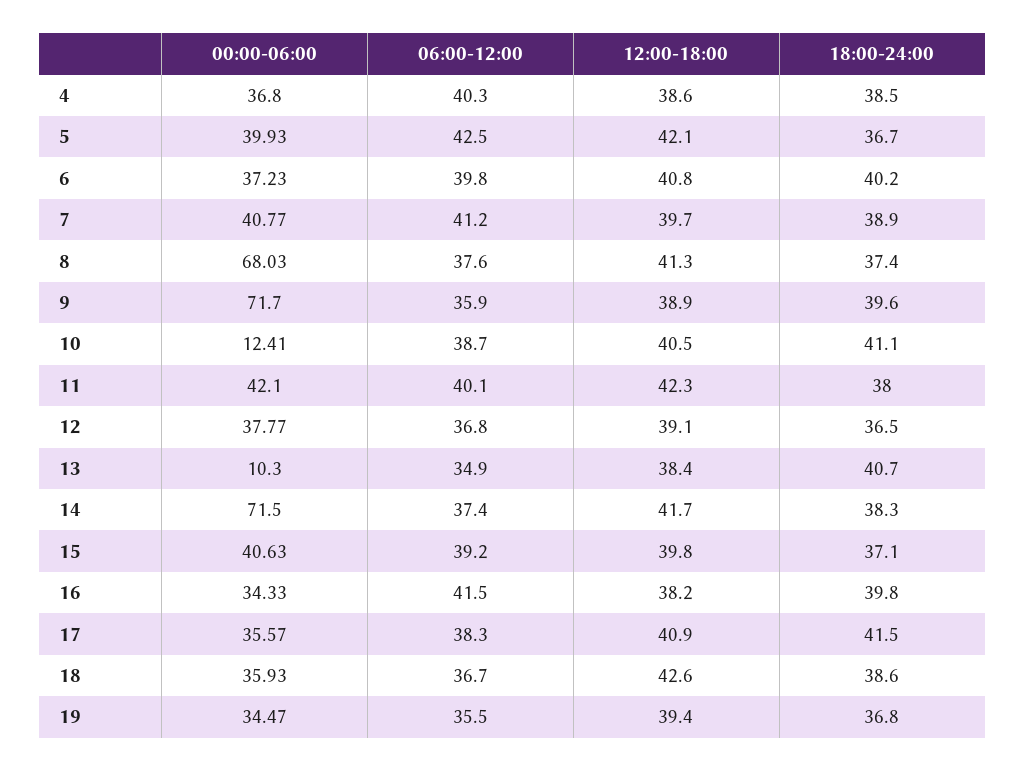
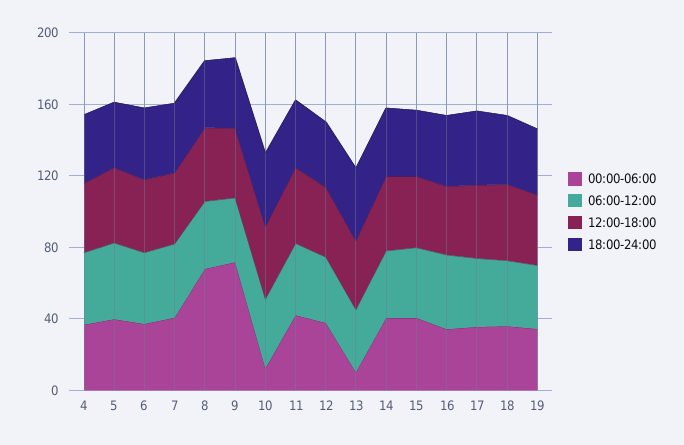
00:00-06:00, 14: 71.5 -> 40

